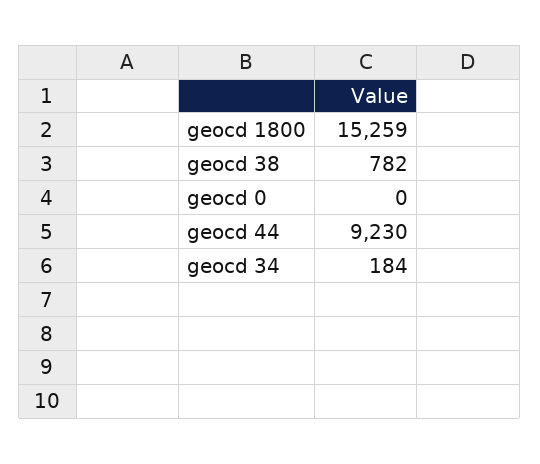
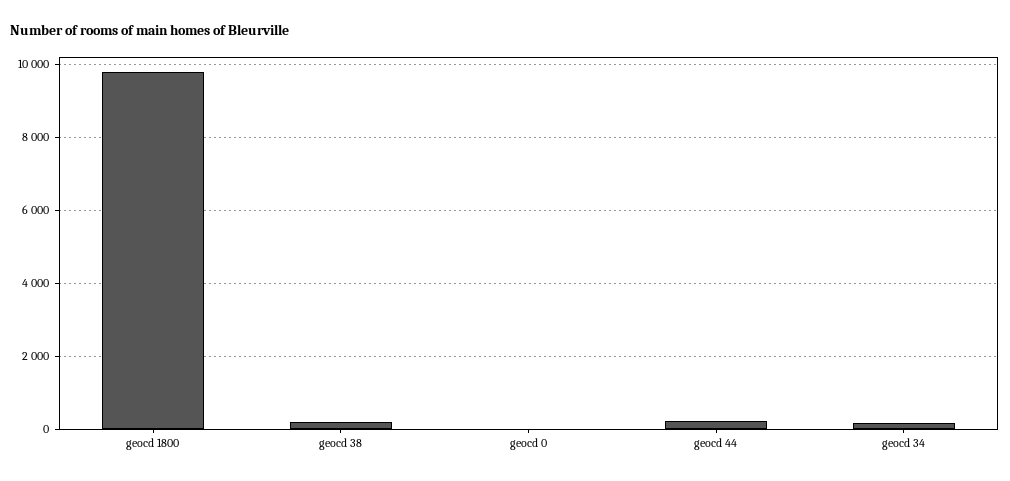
geocd 1800: 15259 -> 9800
geocd 38: 782 -> 200
geocd 44: 9230 -> 200

